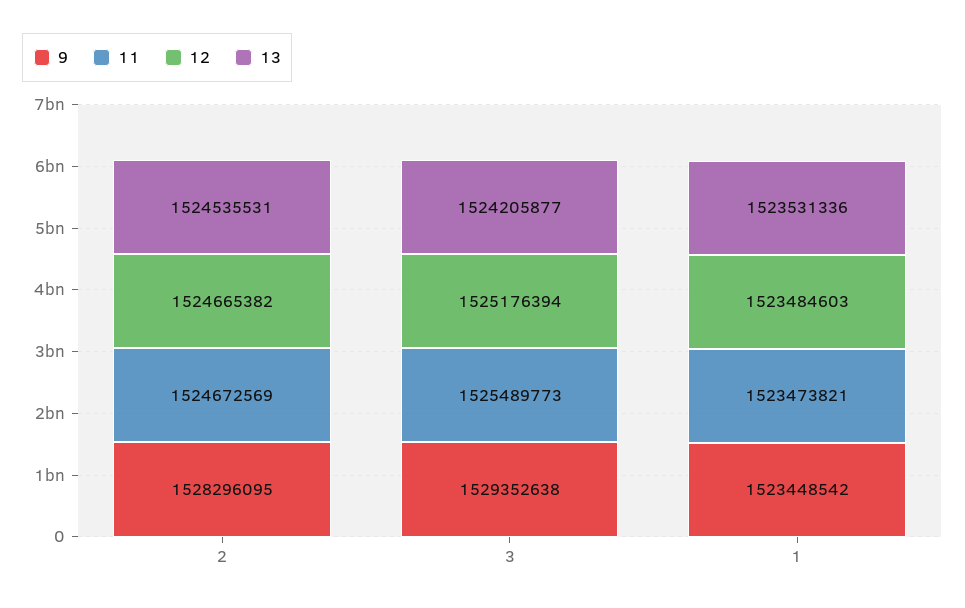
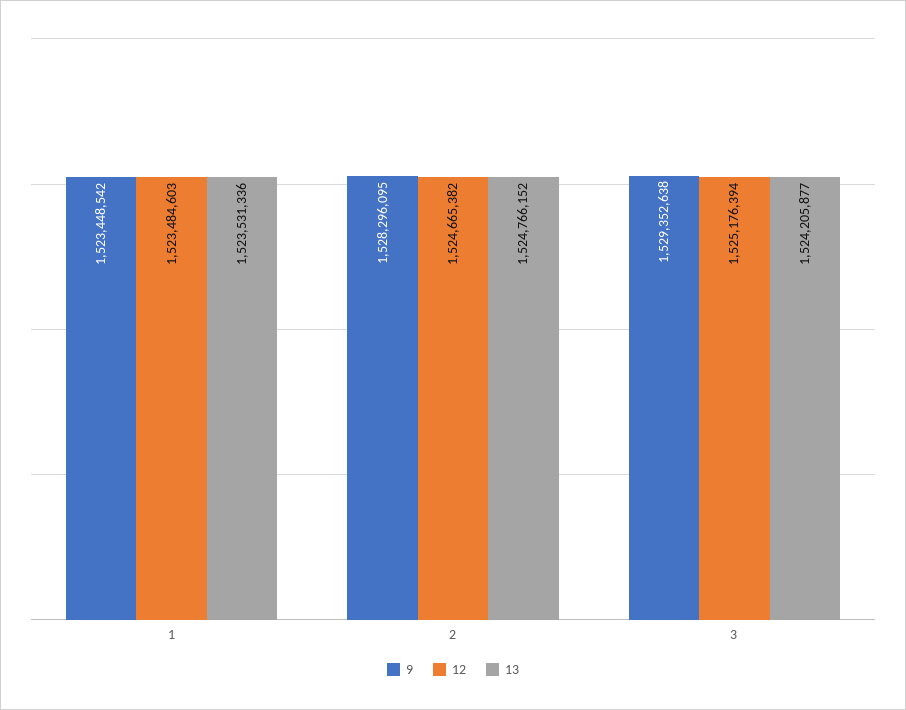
11, 2: 1524672569 -> none
13, 2: 1524535531 -> 1524766152
11, 3: 1525489773 -> none
11, 1: 1523473821 -> none

